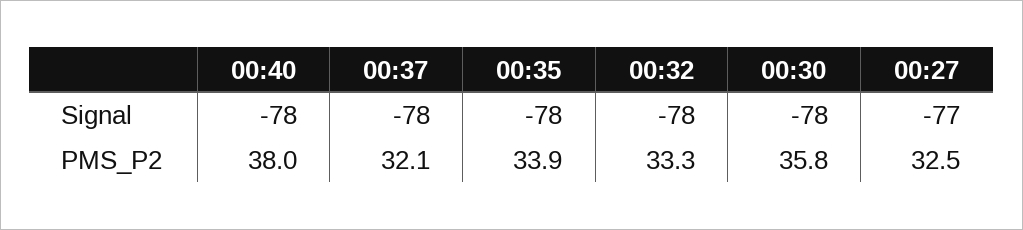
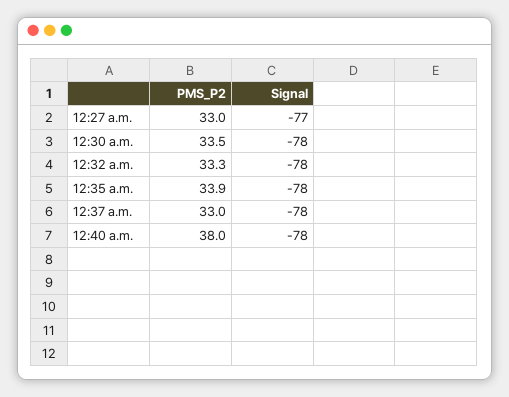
00:37, PMS_P2: 32.1 -> 33
00:30, PMS_P2: 35.8 -> 33.5
00:27, PMS_P2: 32.5 -> 33

